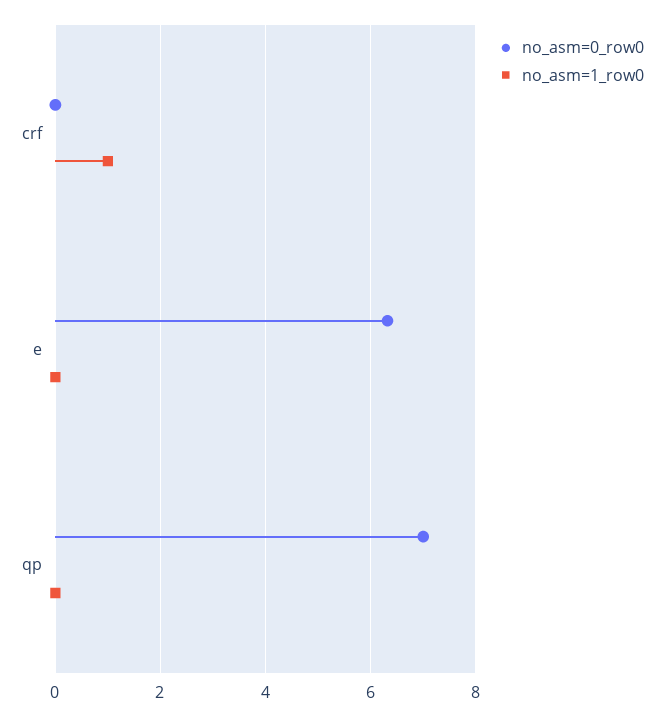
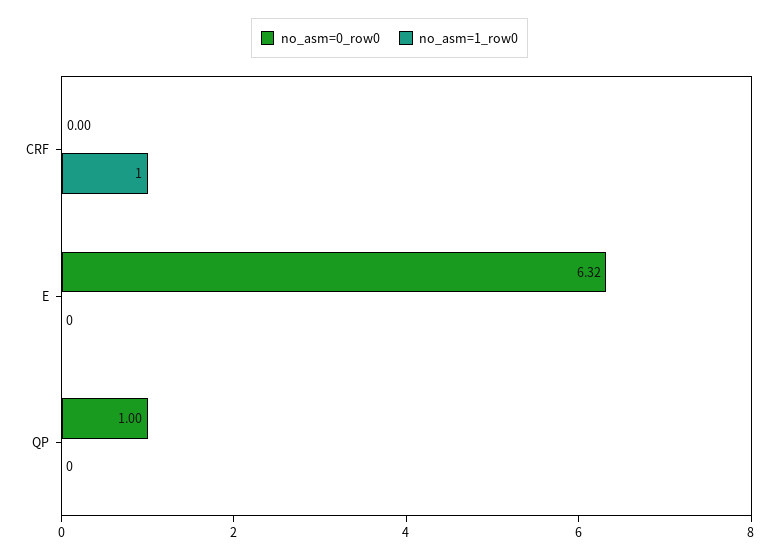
no_asm=0_row0, qp: 7 -> 1

